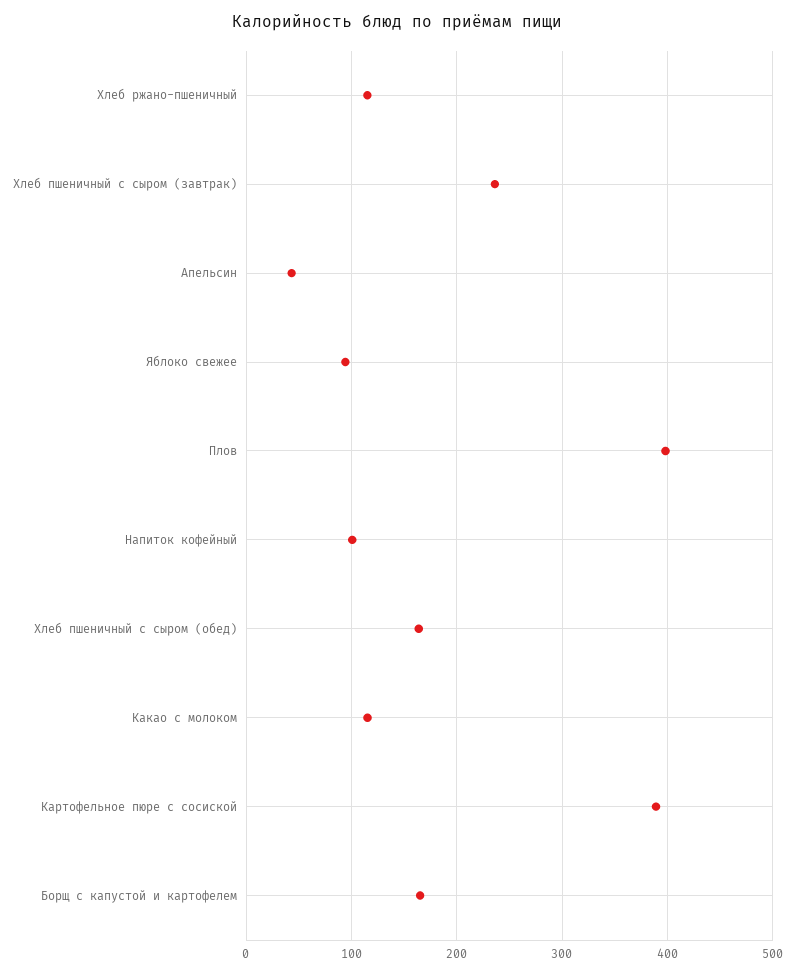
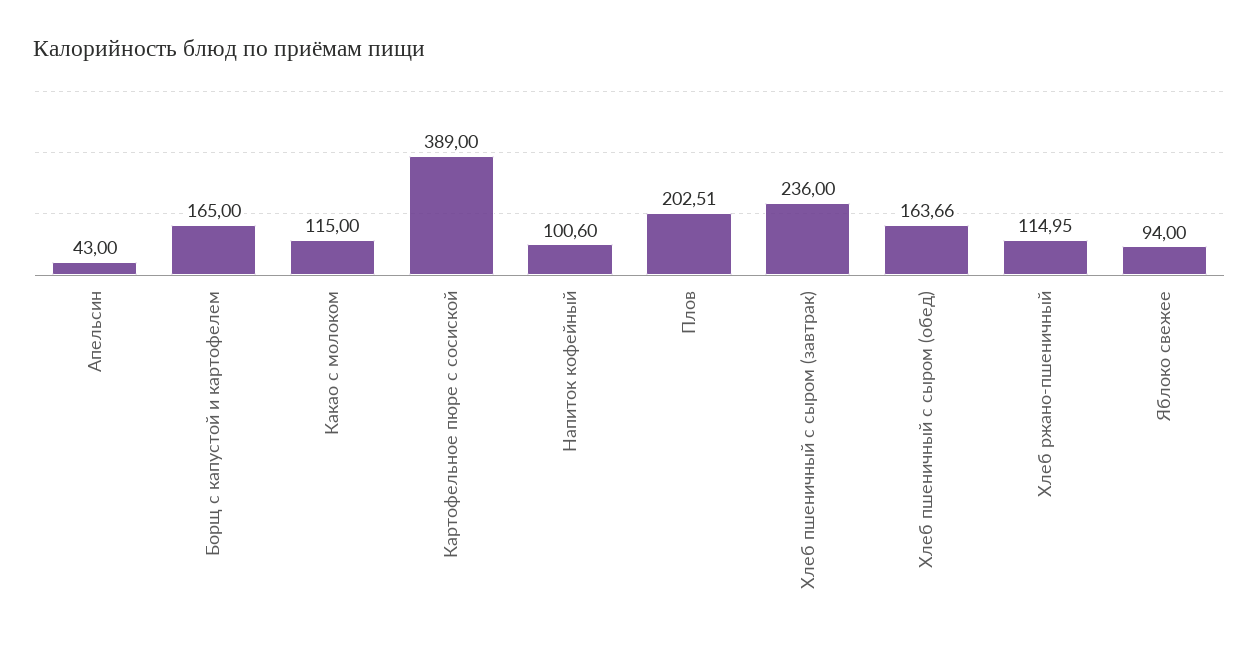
Плов: 400 -> 202.51

